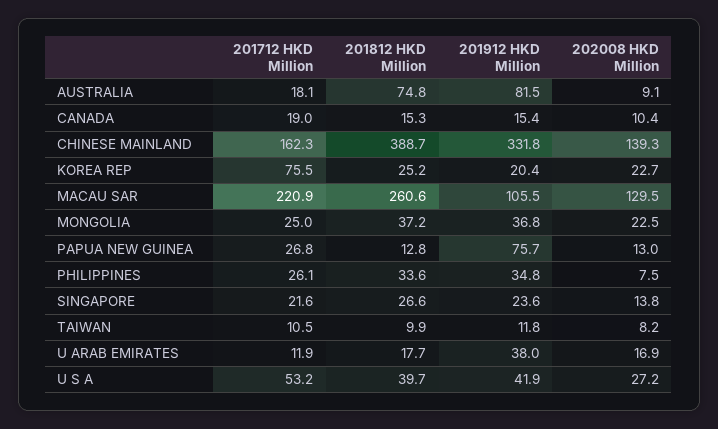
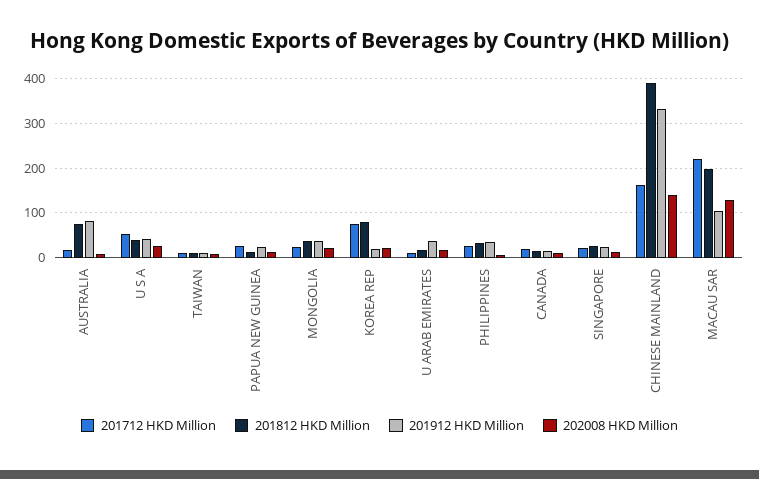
201812 HKD Million, KOREA REP: 25.2 -> 80
201812 HKD Million, MACAU SAR: 260.6 -> 200
201912 HKD Million, PAPUA NEW GUINEA: 75.7 -> 20

